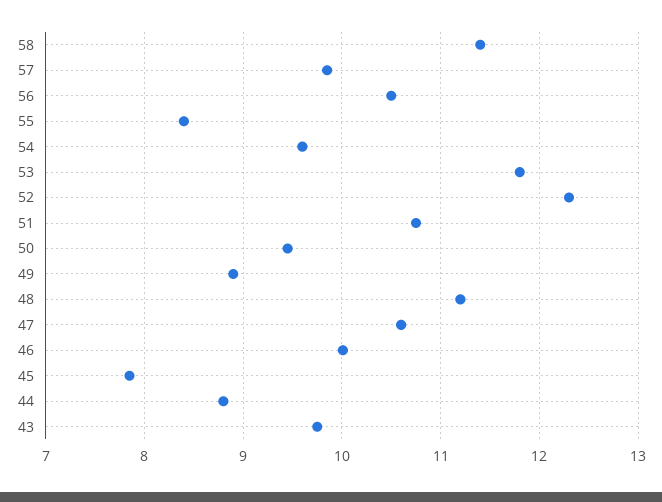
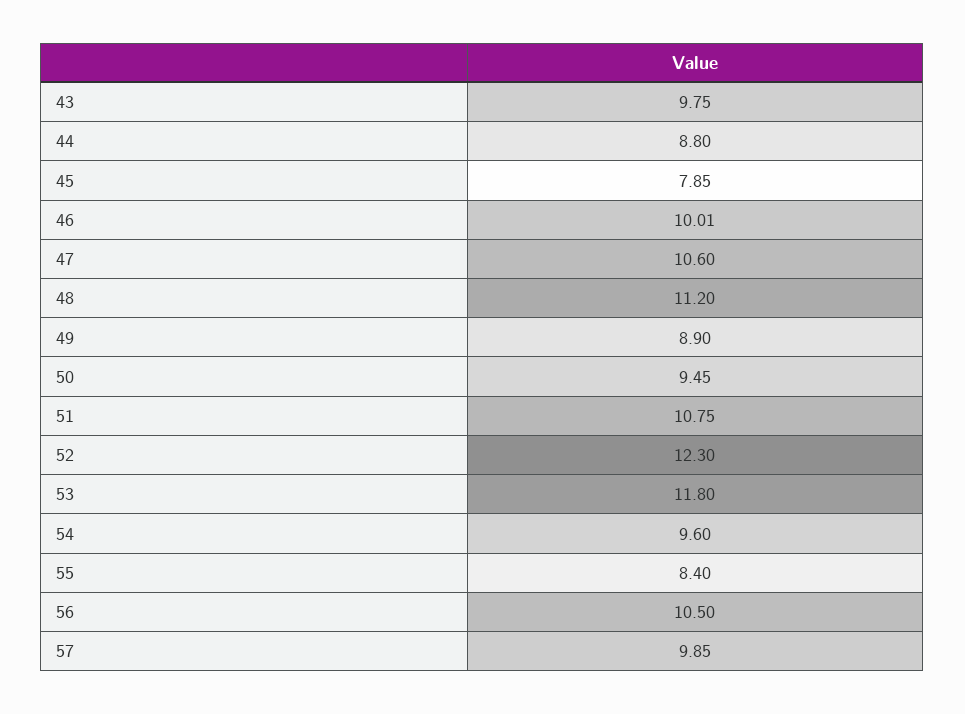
58: 11.4 -> none

